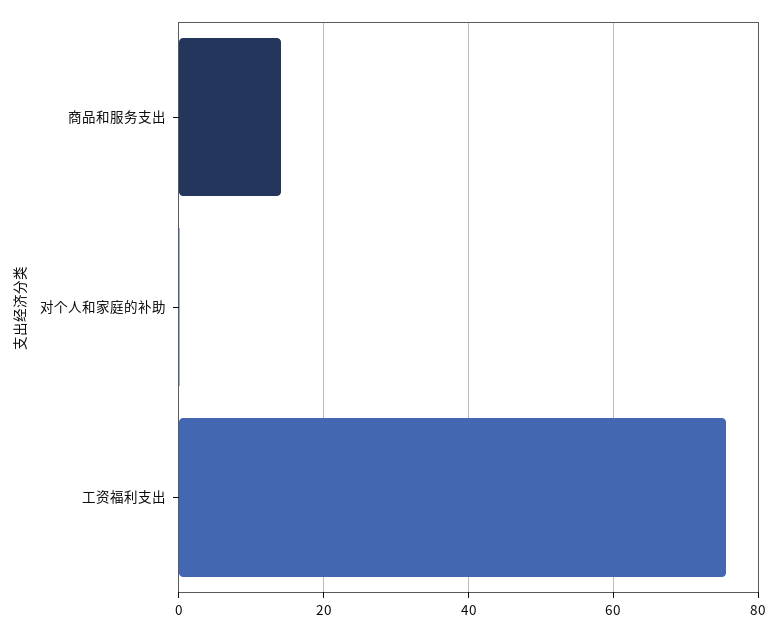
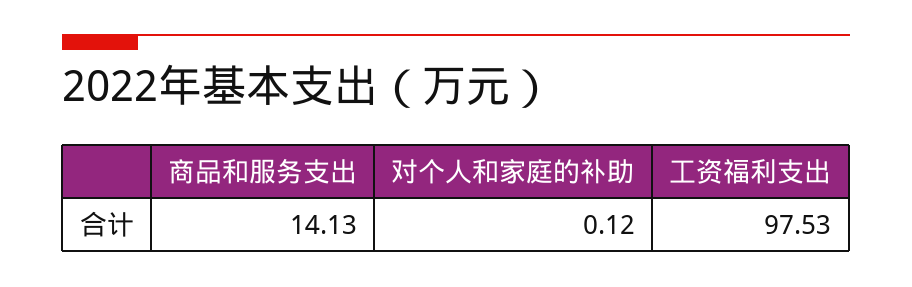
工资福利支出: 76 -> 97.53

